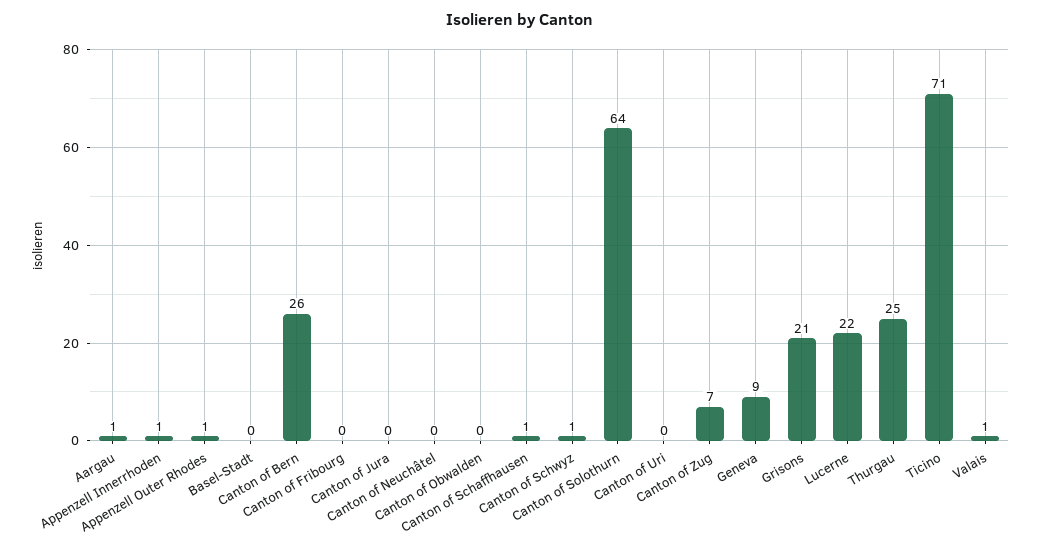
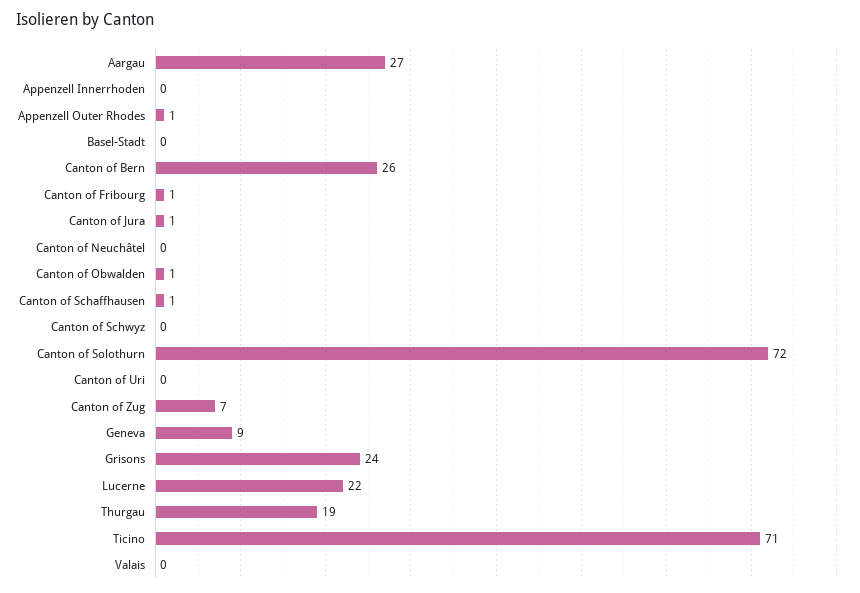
Aargau: 1 -> 27
Appenzell Innerrhoden: 1 -> 0
Canton of Fribourg: 0 -> 1
Canton of Jura: 0 -> 1
Canton of Obwalden: 0 -> 1
Canton of Schwyz: 1 -> 0
Canton of Solothurn: 64 -> 72
Grisons: 21 -> 24
Thurgau: 25 -> 19
Valais: 1 -> 0

